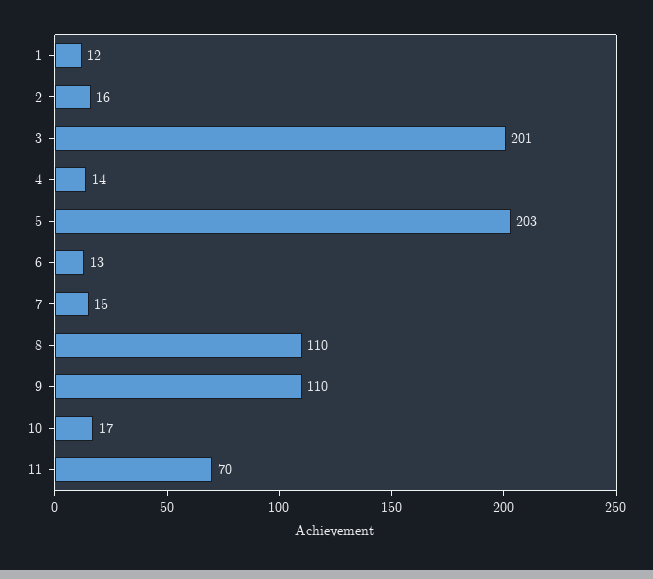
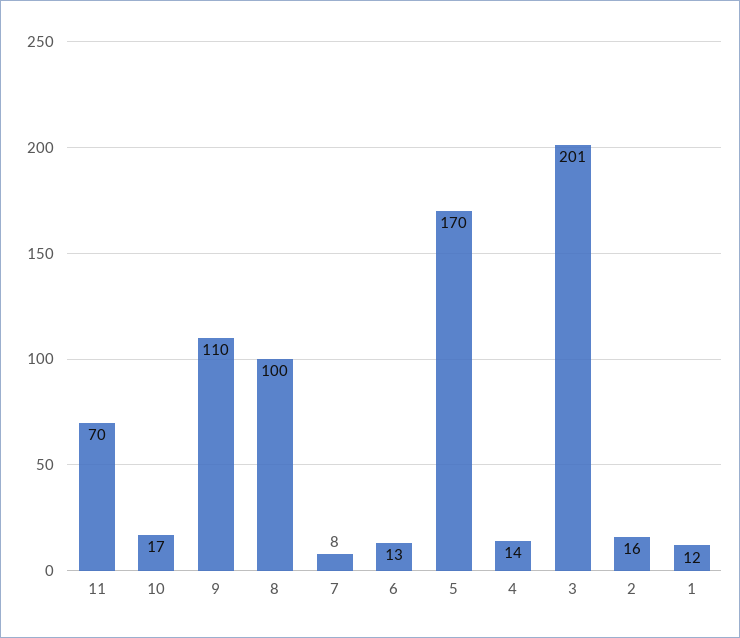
5: 203 -> 170
7: 15 -> 8
8: 110 -> 100

